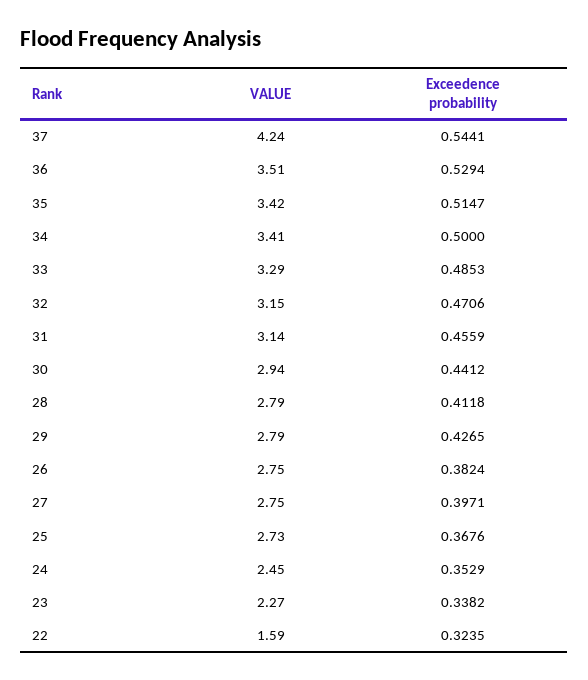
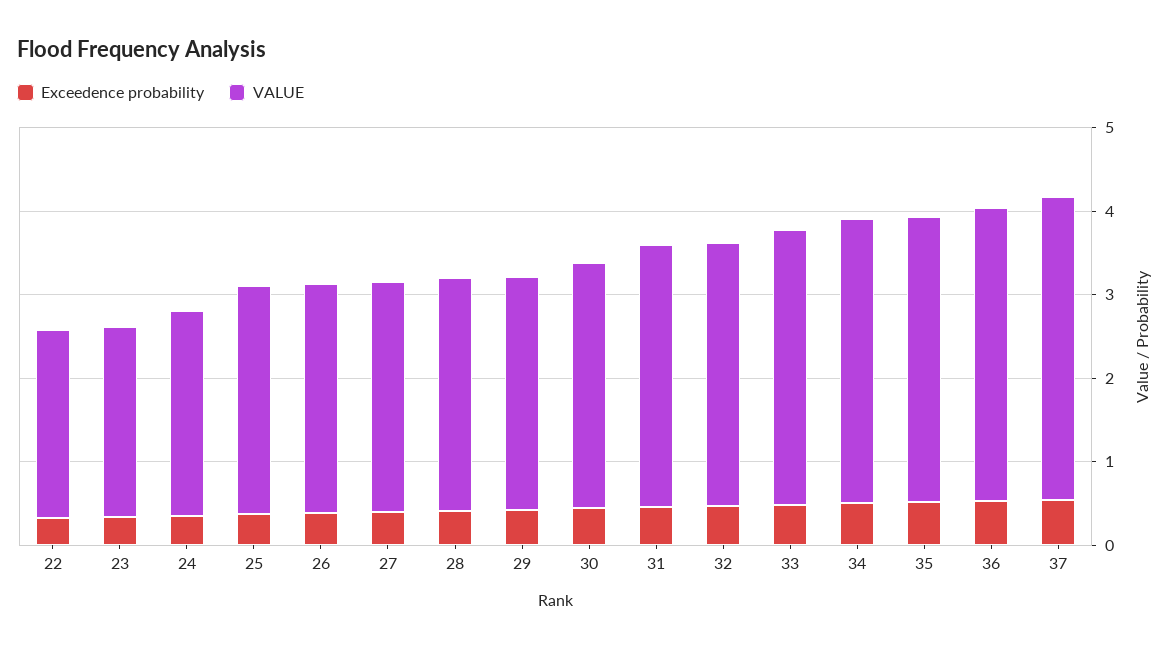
VALUE, 37: 4.24 -> 3.6
VALUE, 22: 1.59 -> 2.2

